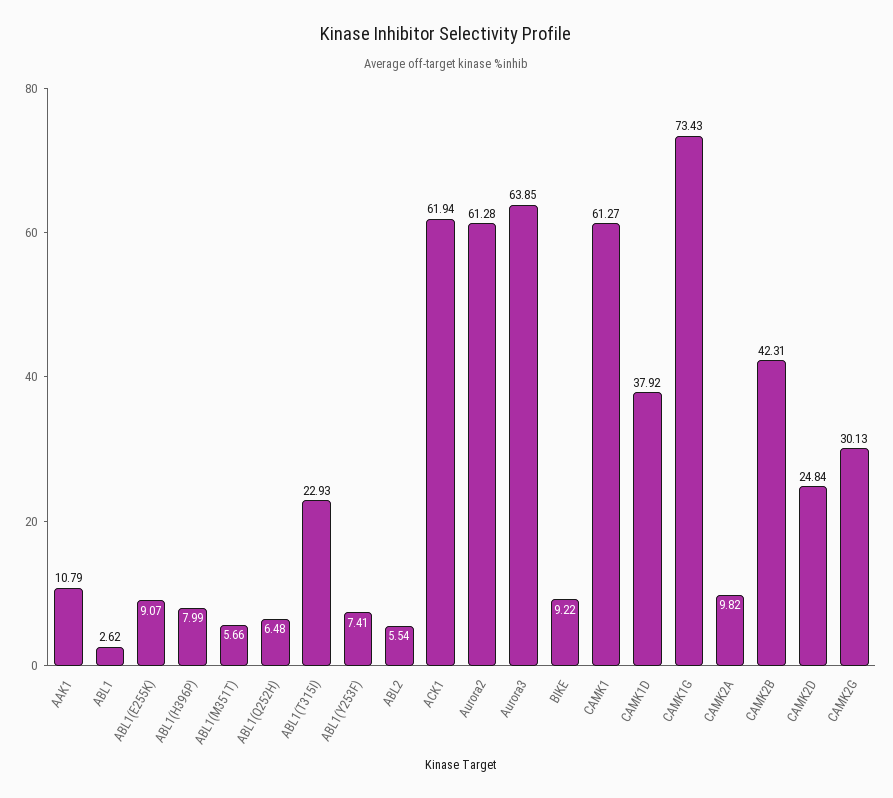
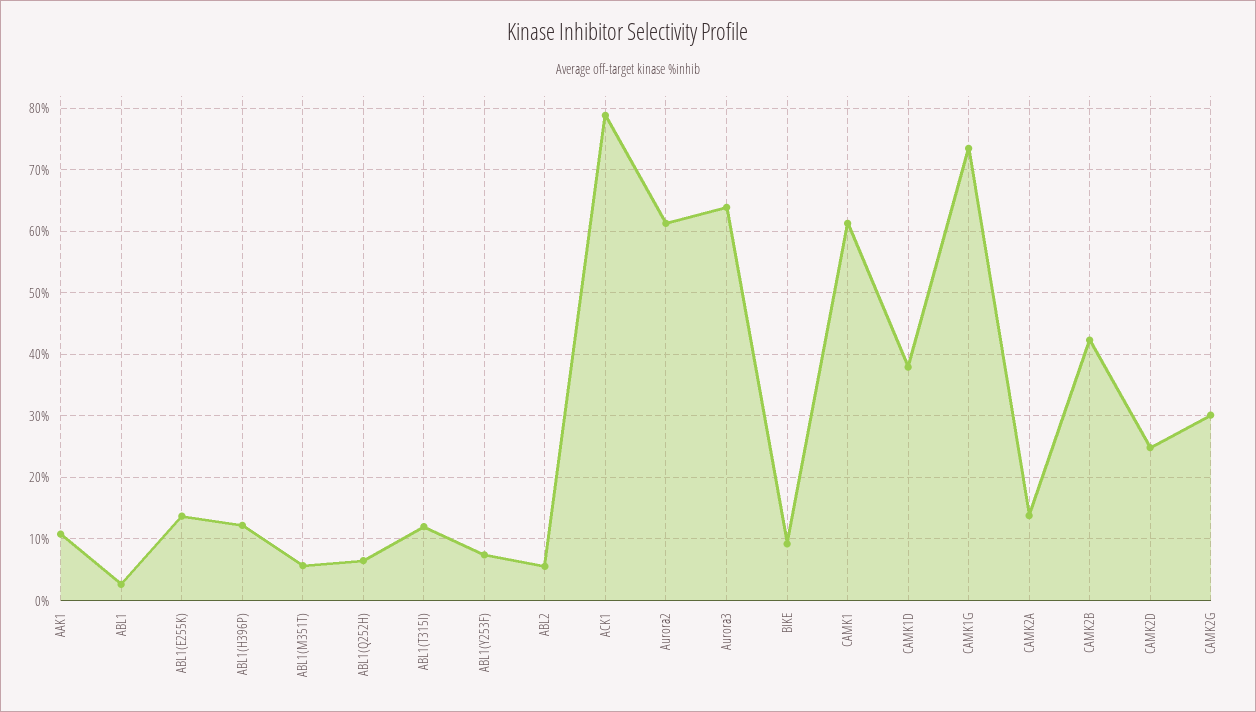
ABL1(E255K): 9.07 -> 14
ABL1(H396P): 7.99 -> 12
ABL1(T315I): 22.93 -> 12
ACK1: 61.94 -> 79
CAMK2A: 9.82 -> 14

